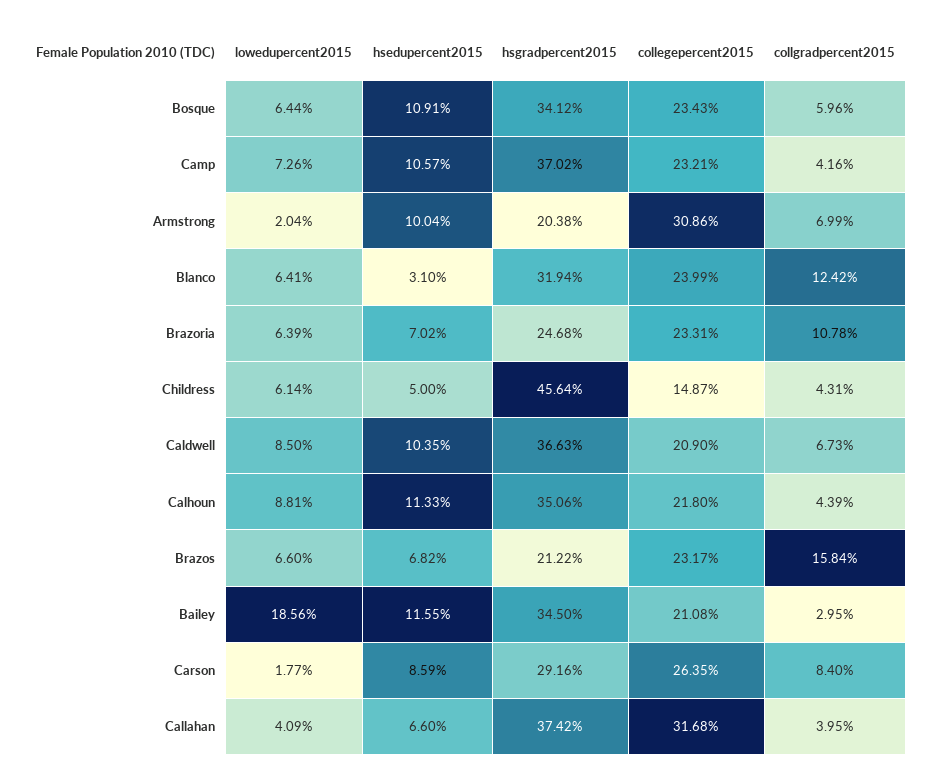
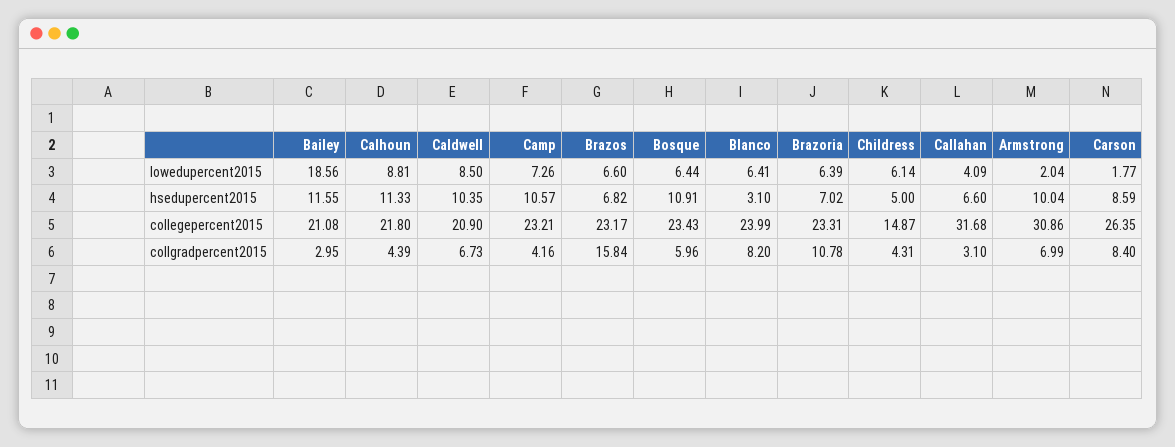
hsgradpercent2015, Bosque: 34.12 -> none
hsgradpercent2015, Camp: 37.02 -> none
hsgradpercent2015, Armstrong: 20.38 -> none
hsgradpercent2015, Blanco: 31.94 -> none
collgradpercent2015, Blanco: 12.42 -> 8.2
hsgradpercent2015, Brazoria: 24.68 -> none
hsgradpercent2015, Childress: 45.64 -> none
hsgradpercent2015, Caldwell: 36.63 -> none
hsgradpercent2015, Calhoun: 35.06 -> none
hsgradpercent2015, Brazos: 21.22 -> none
hsgradpercent2015, Bailey: 34.5 -> none
hsgradpercent2015, Carson: 29.16 -> none
hsgradpercent2015, Callahan: 37.42 -> none
collgradpercent2015, Callahan: 3.95 -> 3.1

